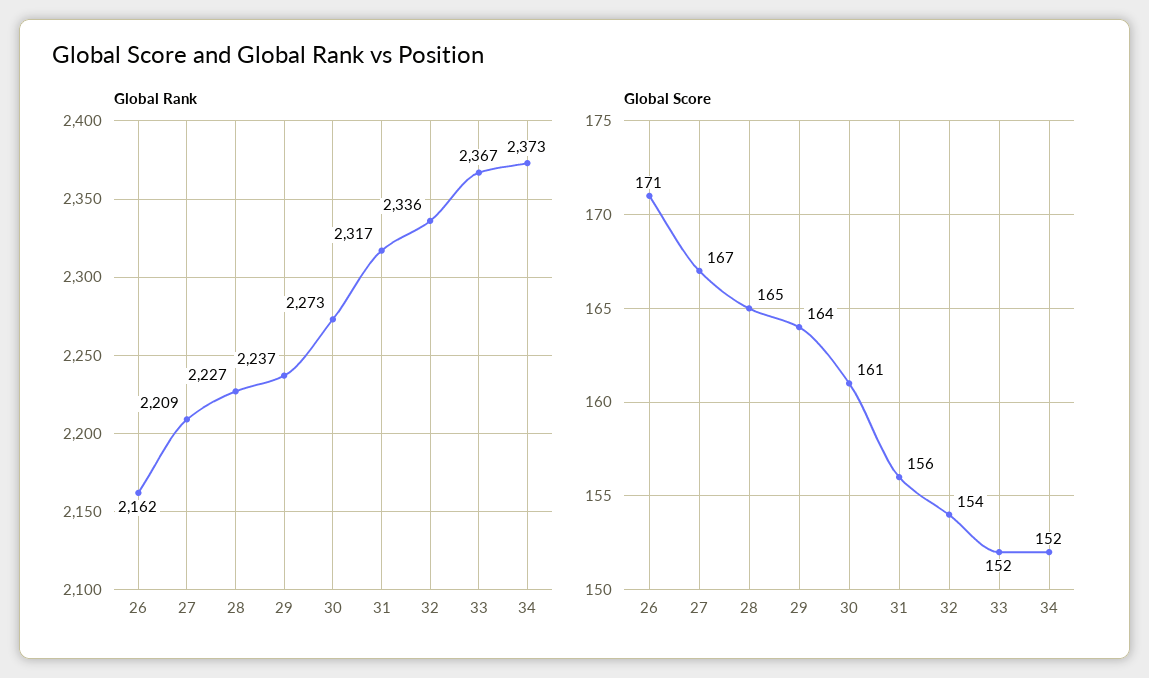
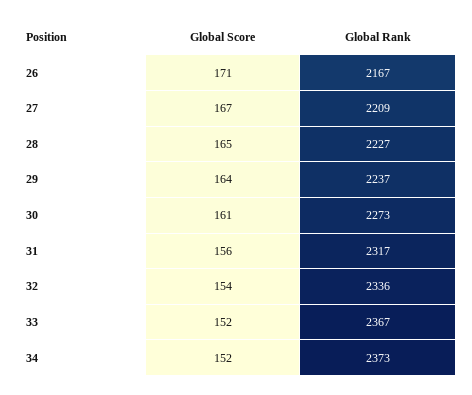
Global Rank, 26: 2162 -> 2167

